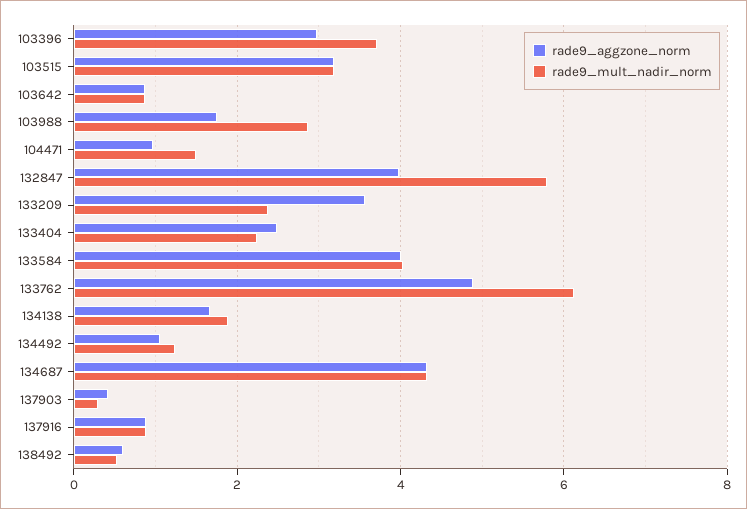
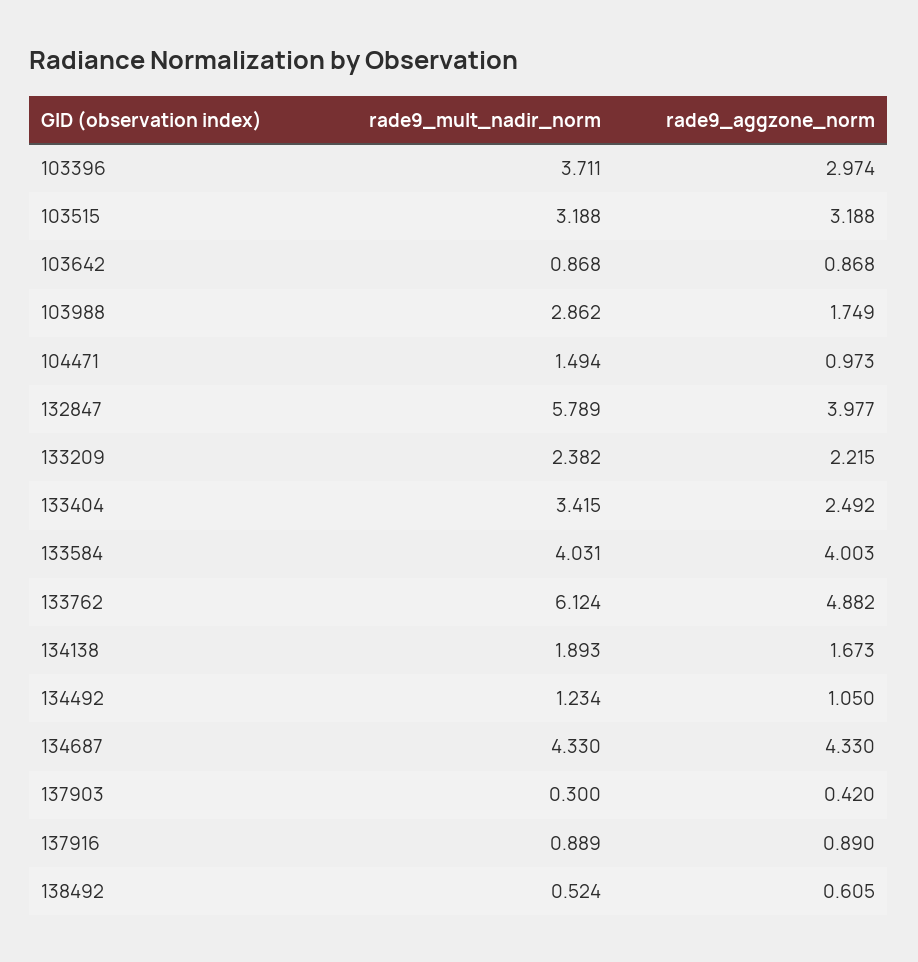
rade9_aggzone_norm, 133209: 3.6 -> 2.215
rade9_mult_nadir_norm, 133404: 2.2 -> 3.415

